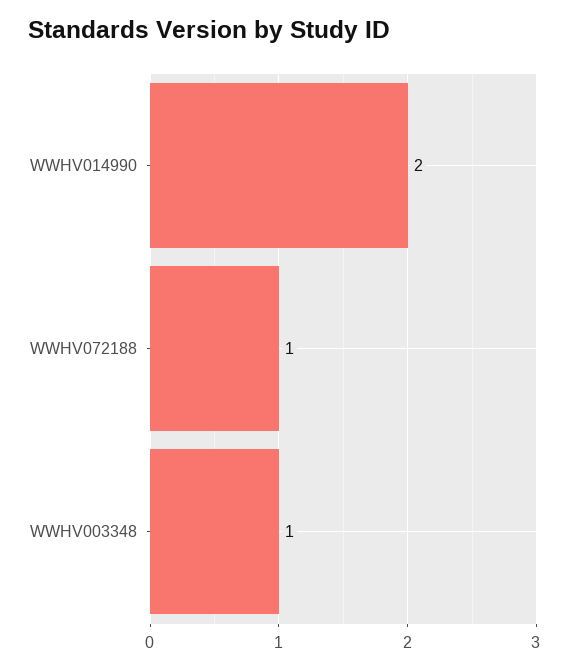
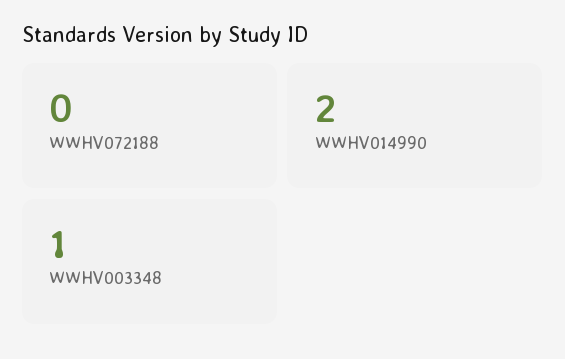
WWHV072188: 1 -> 0

